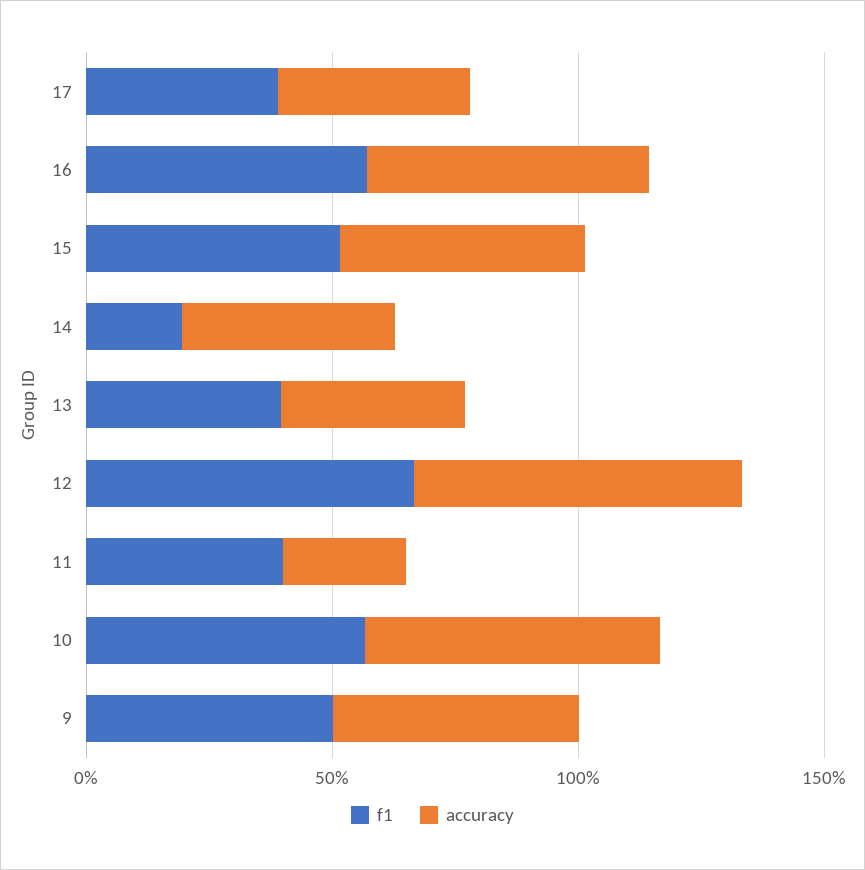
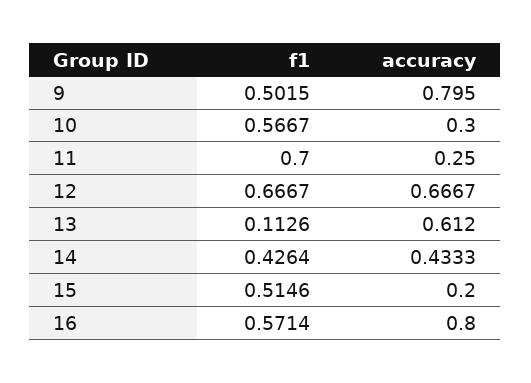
f1, 17: 0.4 -> none
accuracy, 17: 0.4 -> none
accuracy, 16: 0.6 -> 0.8
accuracy, 15: 0.5 -> 0.2
f1, 14: 0.2 -> 0.4264
f1, 13: 0.4 -> 0.1126
accuracy, 13: 0.4 -> 0.612
f1, 11: 0.4 -> 0.7
accuracy, 10: 0.6 -> 0.3
accuracy, 9: 0.5 -> 0.795

